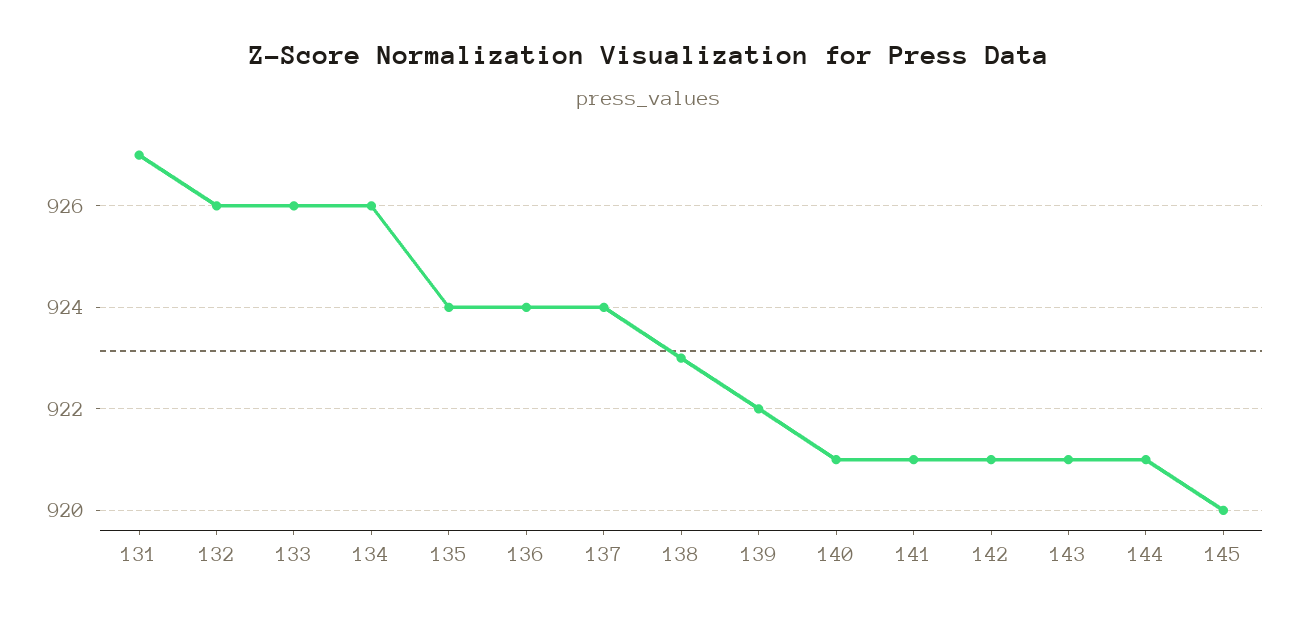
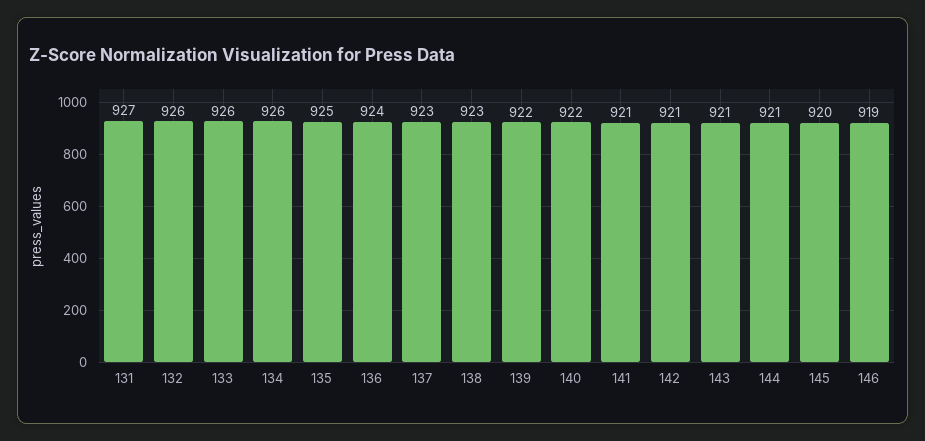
135: 924 -> 925
137: 924 -> 923
140: 921 -> 922
146: none -> 919

